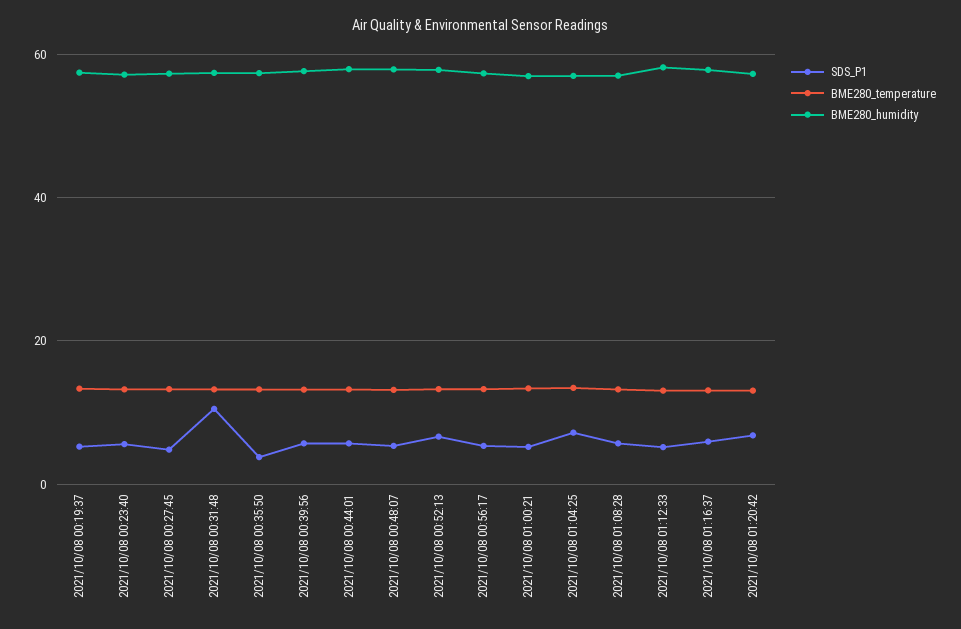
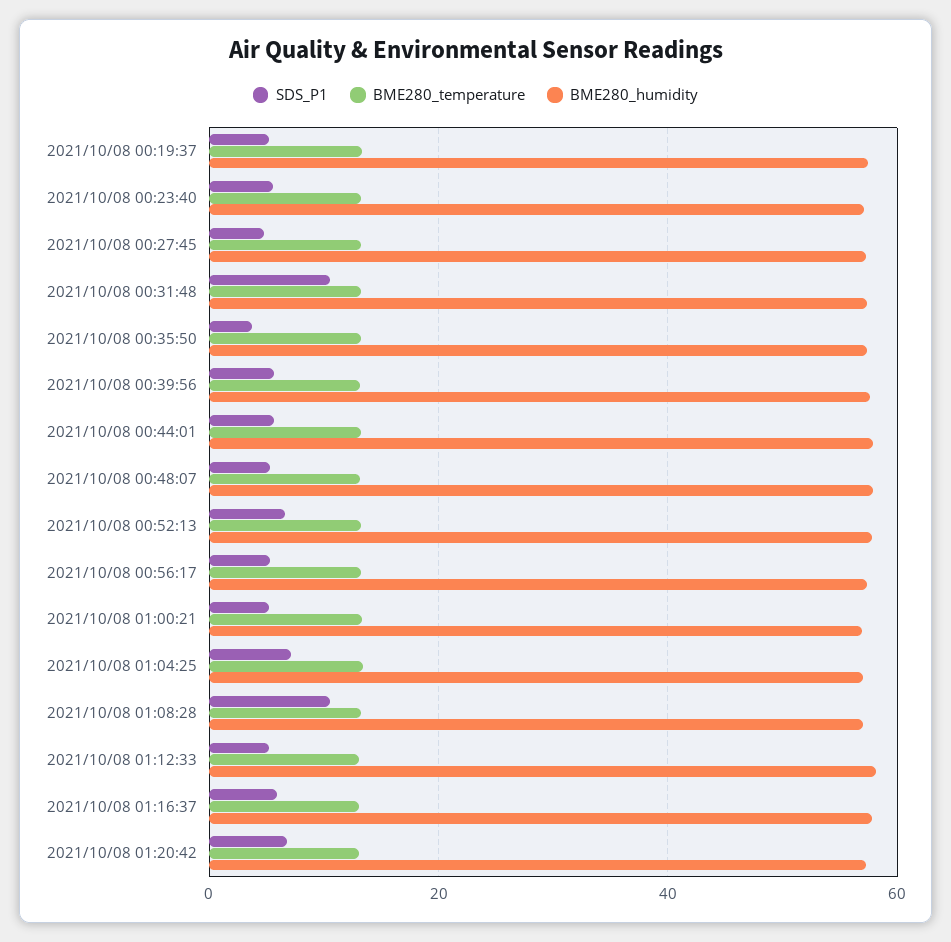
SDS_P1, 2021/10/08 01:08:28: 6 -> 10

